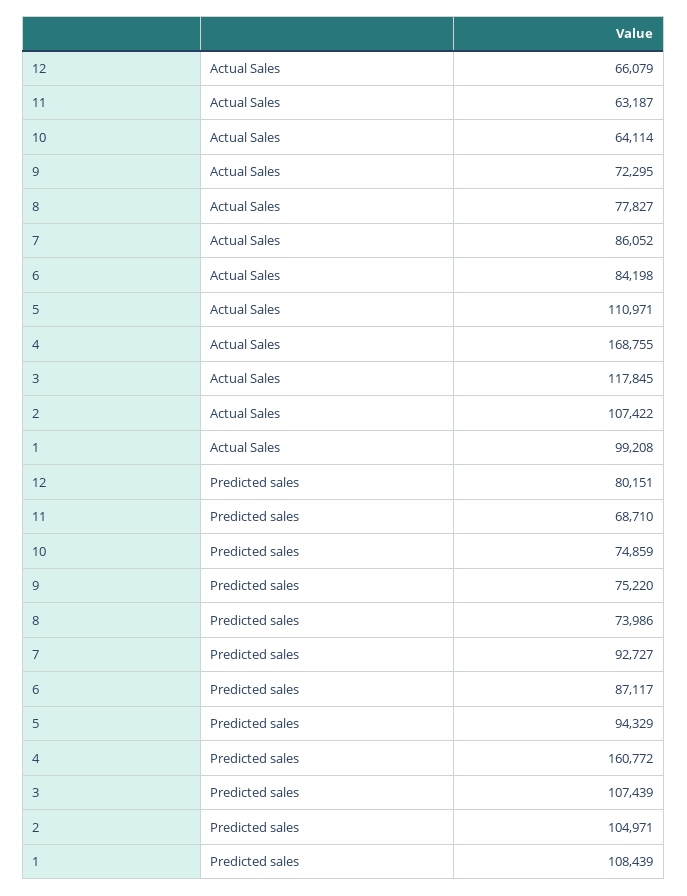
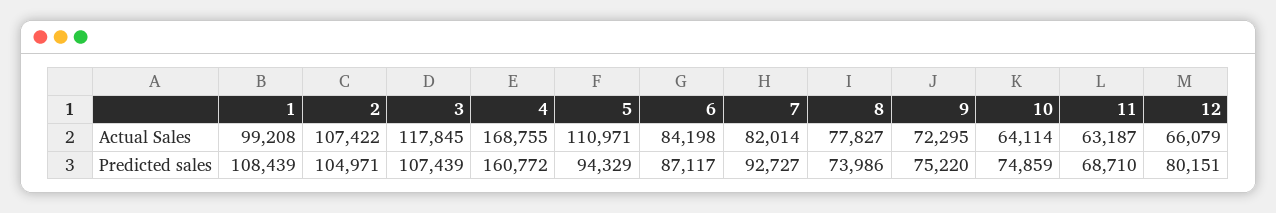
7, Actual Sales: 86052 -> 82014

